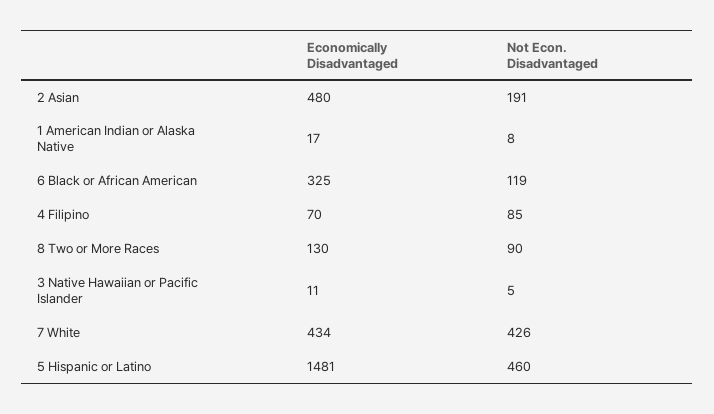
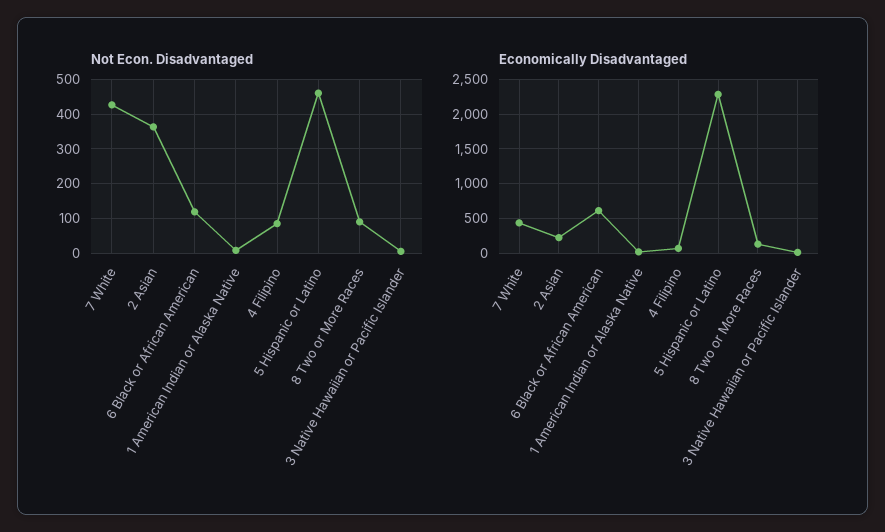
Economically Disadvantaged, 2 Asian: 480 -> 200
Not Econ. Disadvantaged, 2 Asian: 191 -> 360
Economically Disadvantaged, 6 Black or African American: 325 -> 600
Economically Disadvantaged, 5 Hispanic or Latino: 1481 -> 2300

